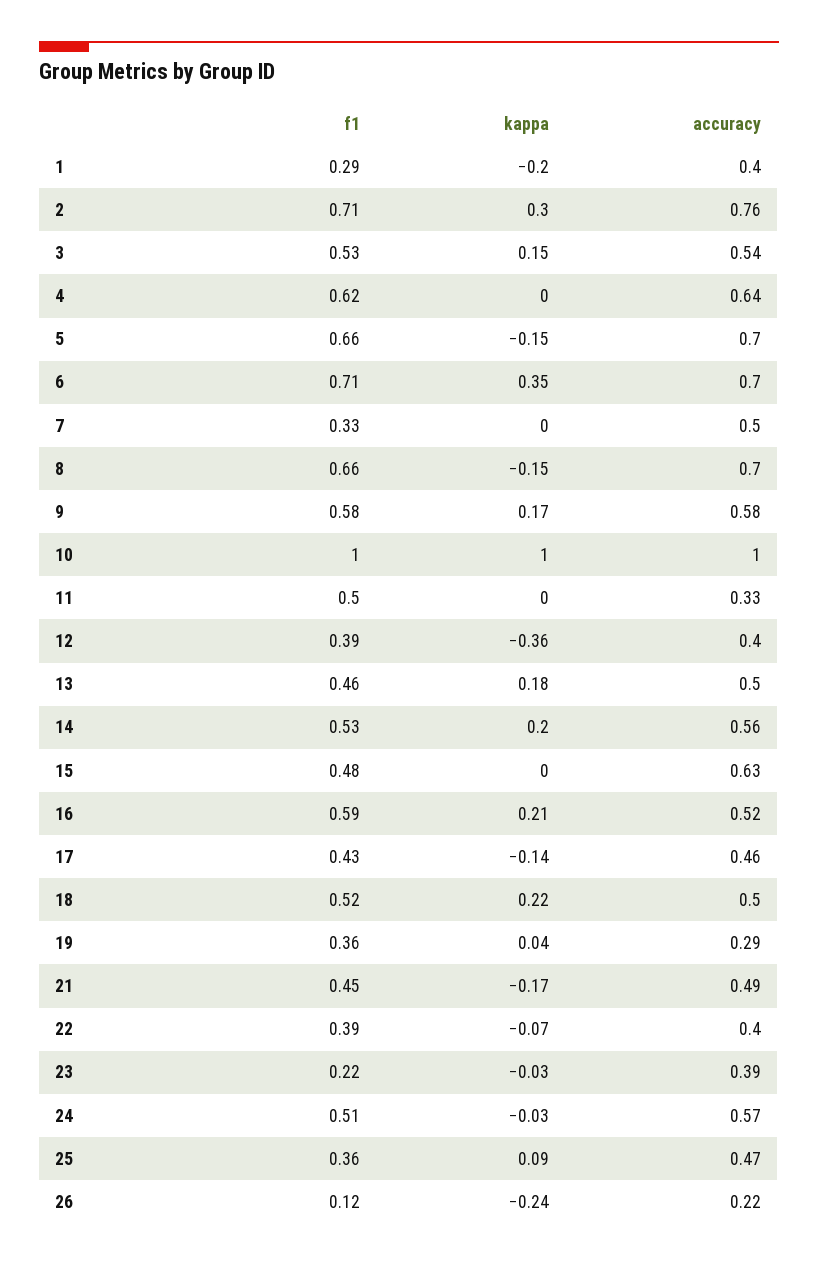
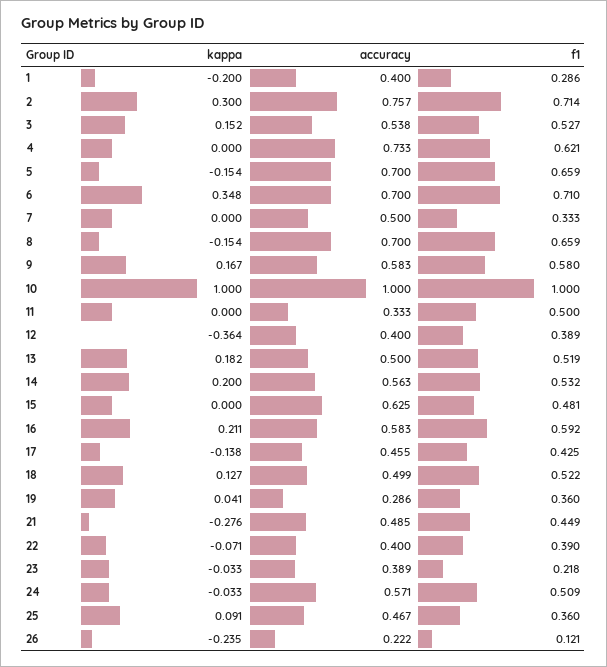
accuracy, 4: 0.64 -> 0.733
f1, 13: 0.46 -> 0.519
accuracy, 16: 0.52 -> 0.583
kappa, 18: 0.22 -> 0.127
kappa, 21: -0.17 -> -0.276

